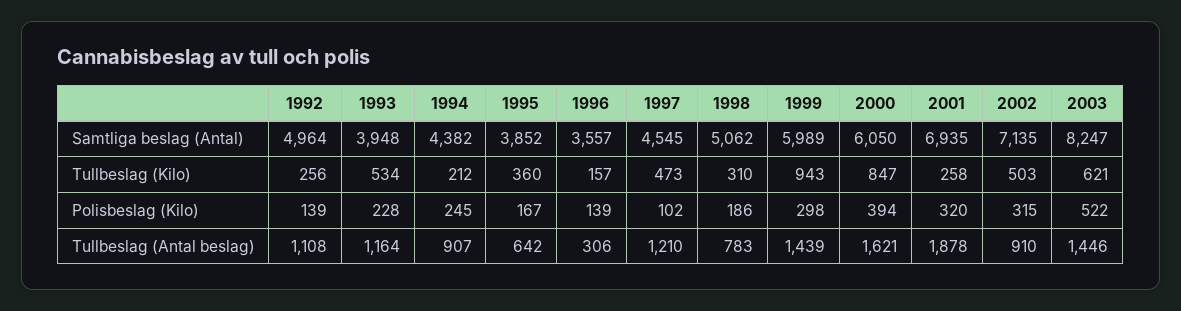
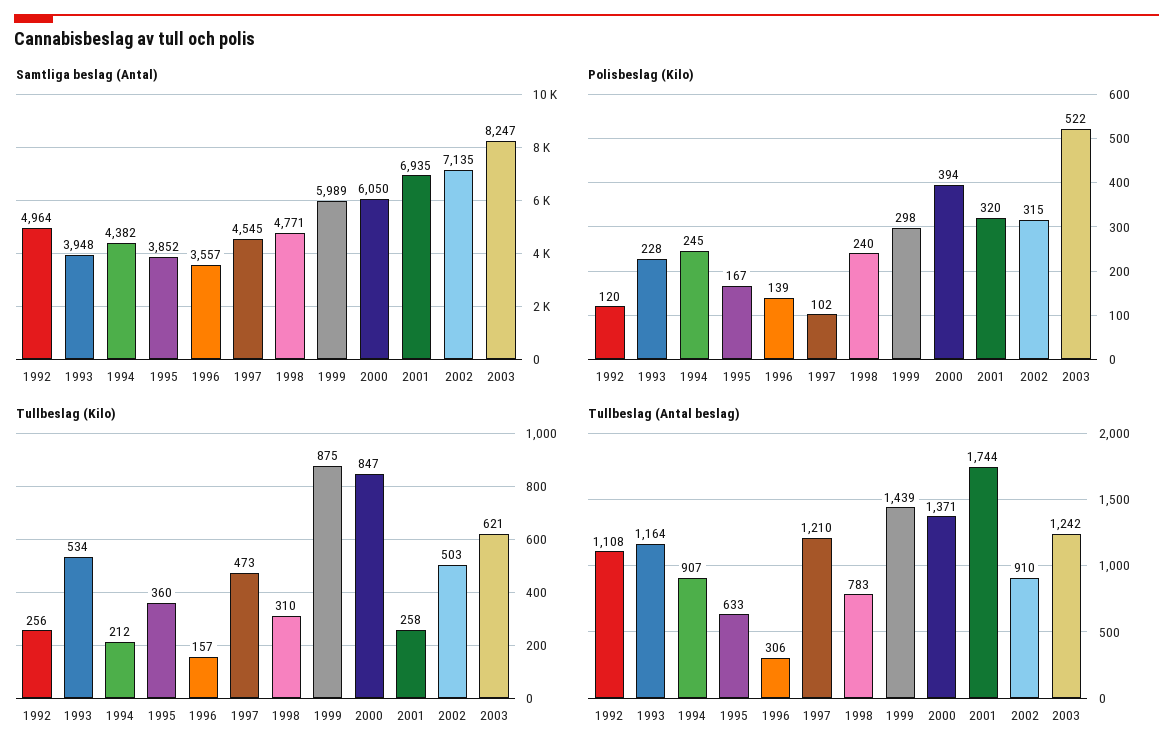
Samtliga beslag (Antal), 1998: 5062 -> 4771
Tullbeslag (Kilo), 1999: 943 -> 875
Polisbeslag (Kilo), 1992: 139 -> 120
Polisbeslag (Kilo), 1998: 186 -> 240
Tullbeslag (Antal beslag), 1995: 642 -> 633
Tullbeslag (Antal beslag), 2000: 1621 -> 1371
Tullbeslag (Antal beslag), 2001: 1878 -> 1744
Tullbeslag (Antal beslag), 2003: 1446 -> 1242

